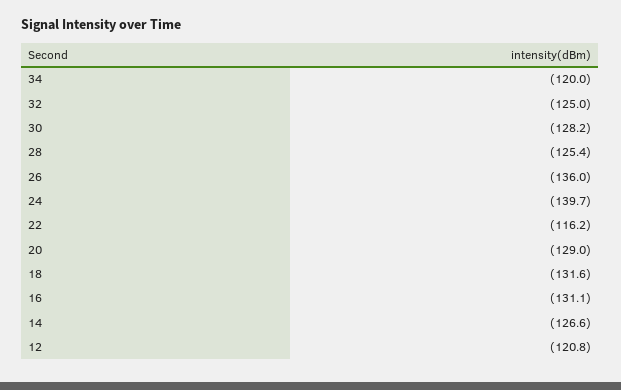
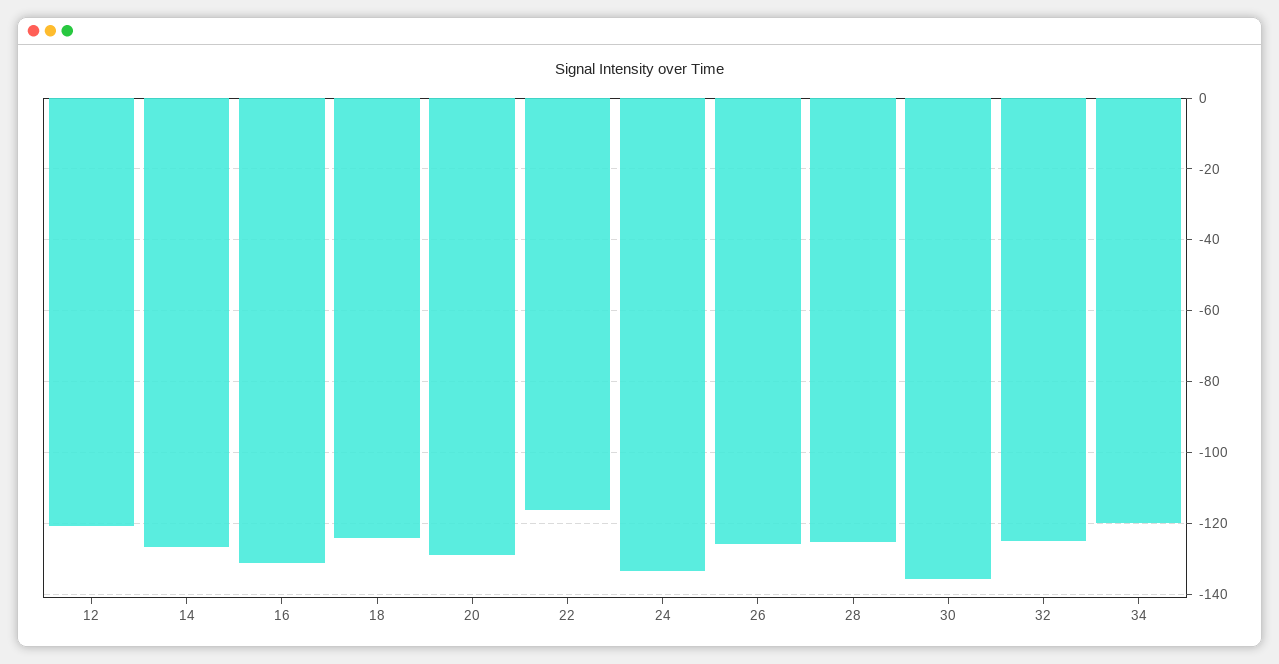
30: -128.2 -> -136
26: -136 -> -126
24: -139.7 -> -134
18: -131.6 -> -124

